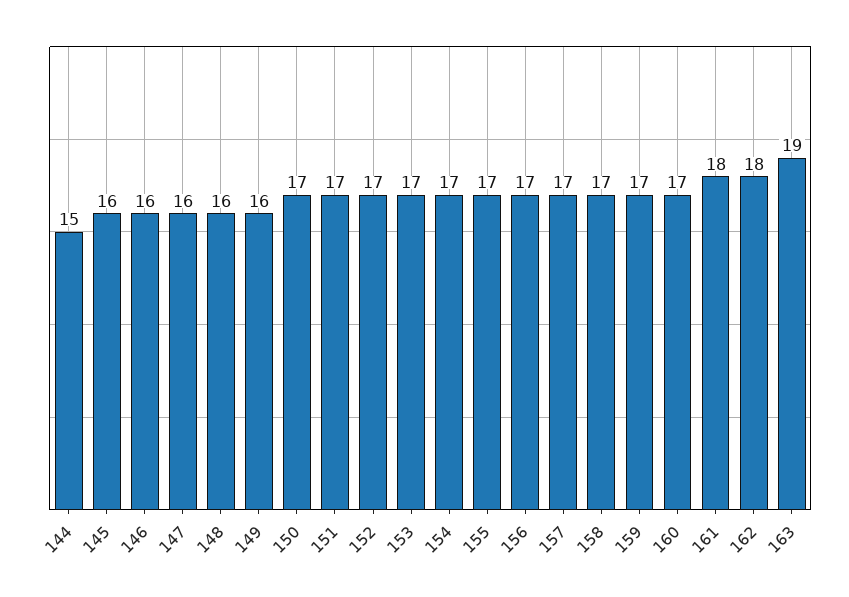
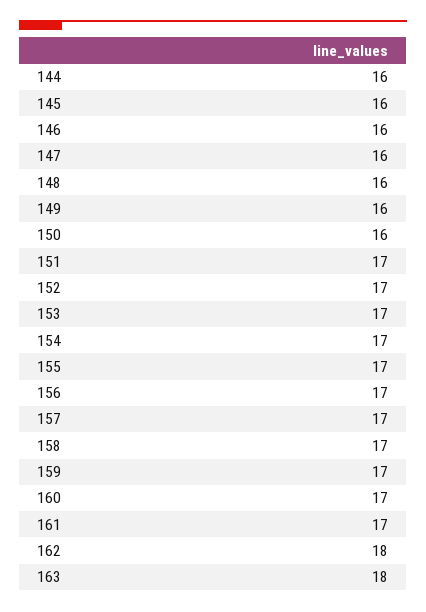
144: 15 -> 16
150: 17 -> 16
161: 18 -> 17
163: 19 -> 18

